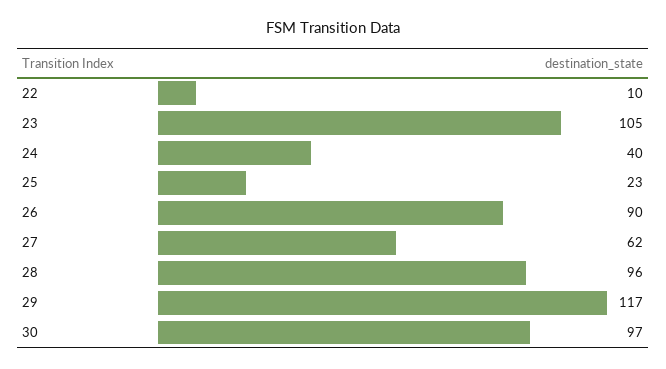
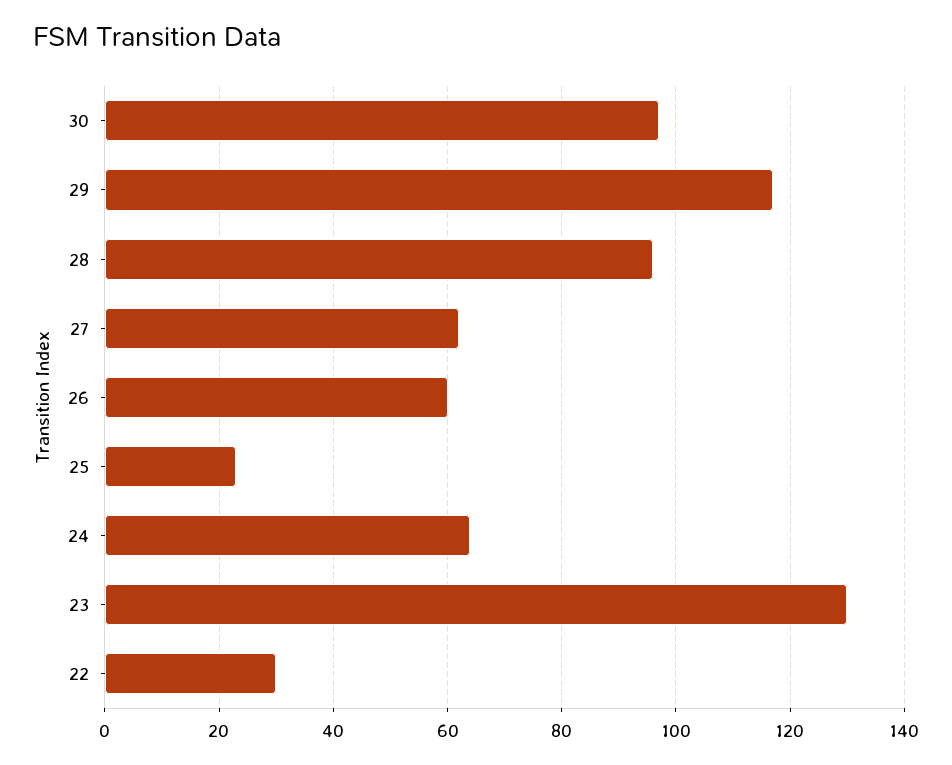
22: 10 -> 30
23: 105 -> 130
24: 40 -> 65
26: 90 -> 60

